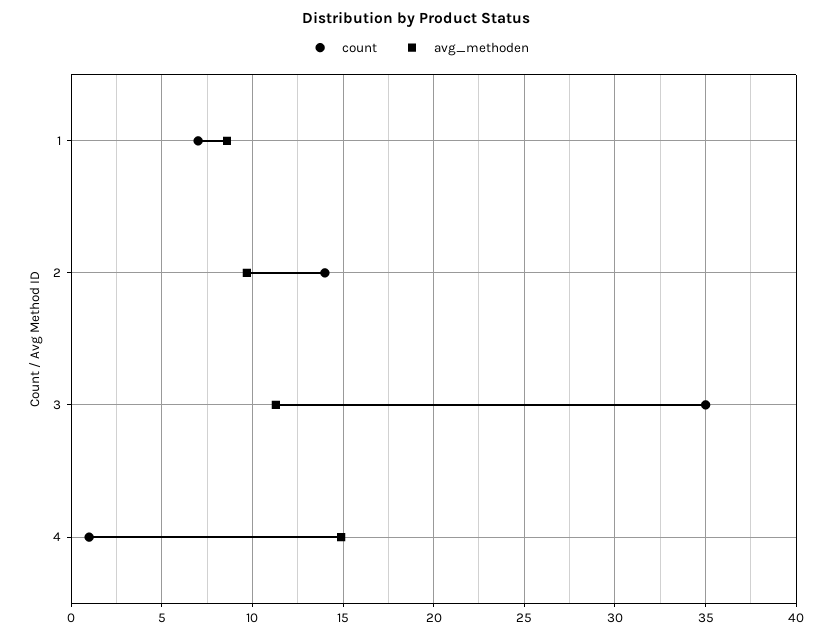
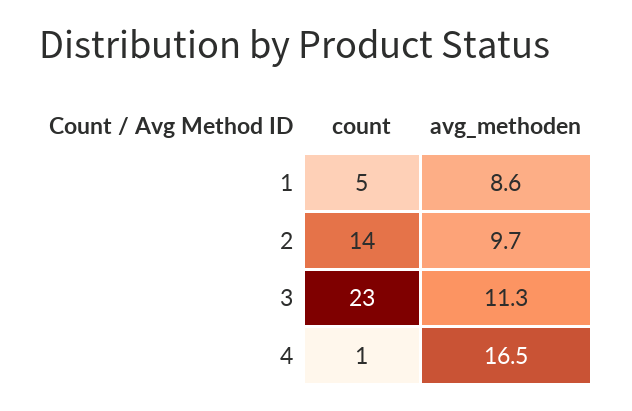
count, 1: 7 -> 5
count, 3: 35 -> 23
avg_methoden, 4: 15 -> 16.5

